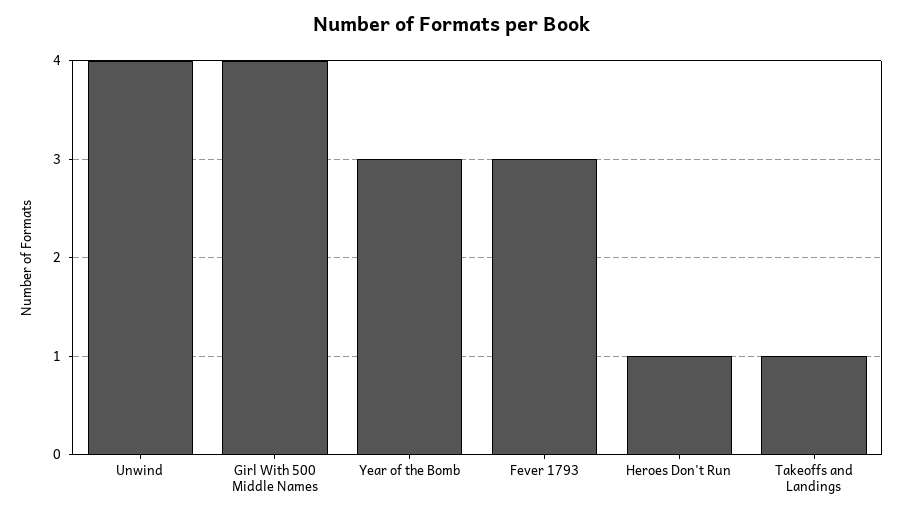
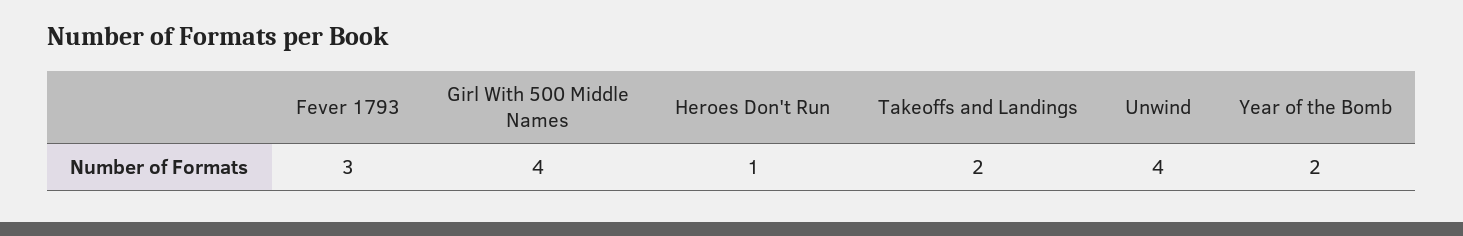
Year of the Bomb: 3 -> 2
Takeoffs and Landings: 1 -> 2

